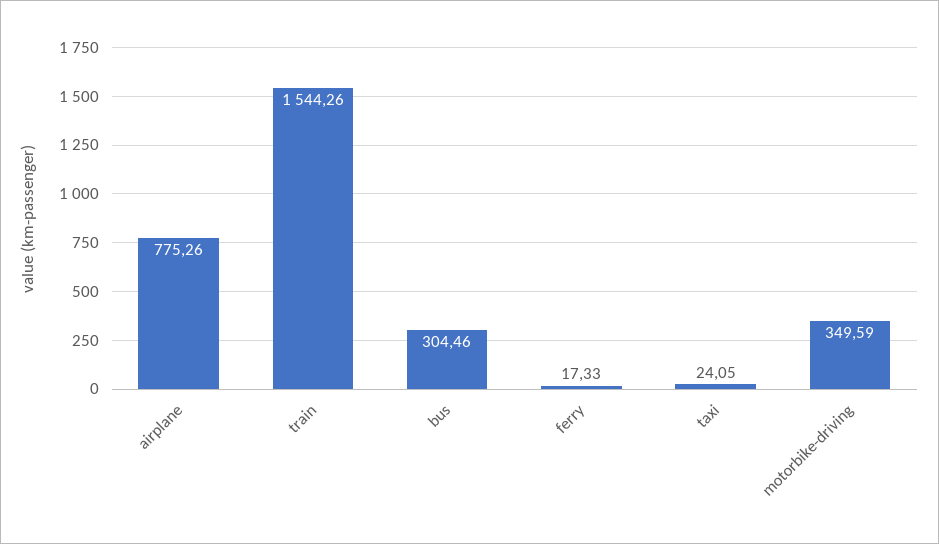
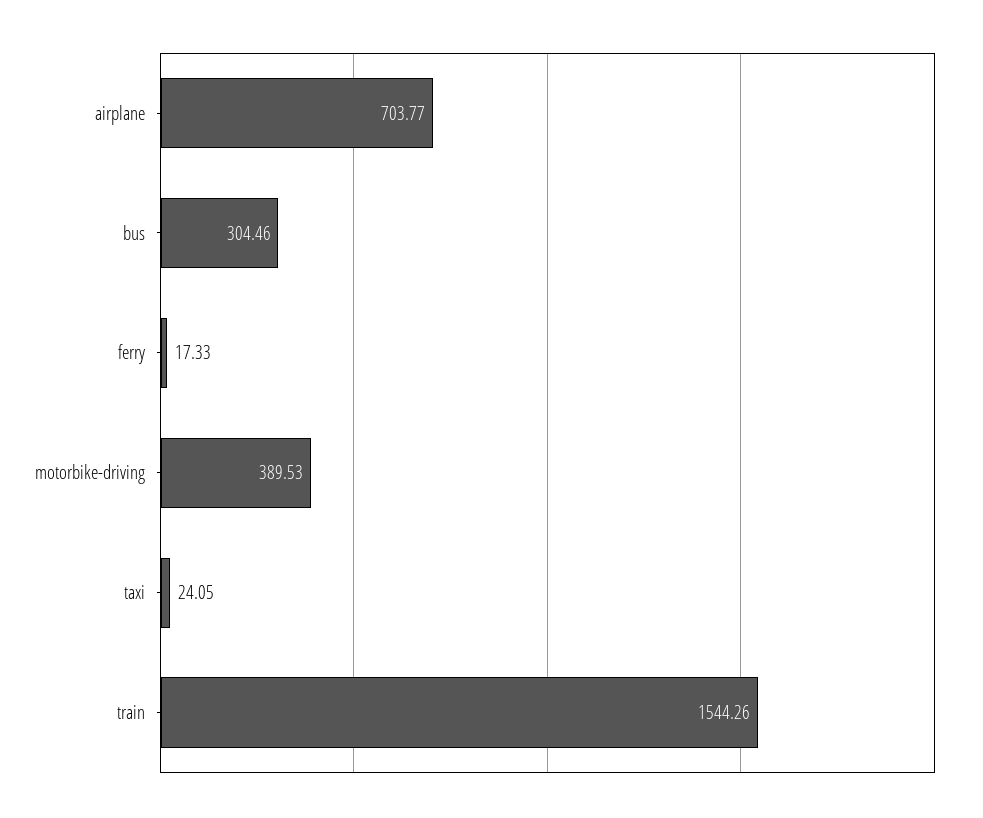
airplane: 775.26 -> 703.77
motorbike-driving: 349.59 -> 389.53

